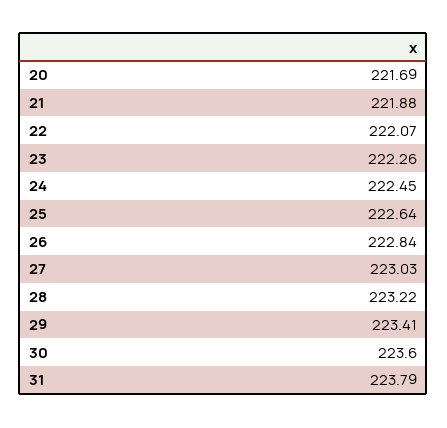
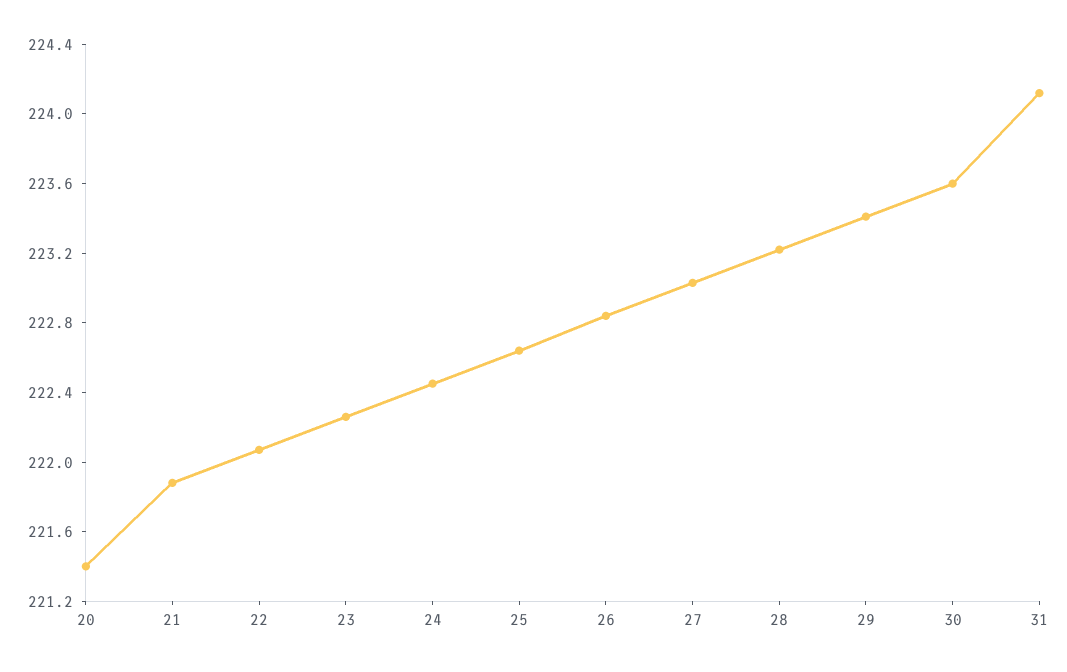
20: 221.69 -> 221.4
31: 223.79 -> 224.1

